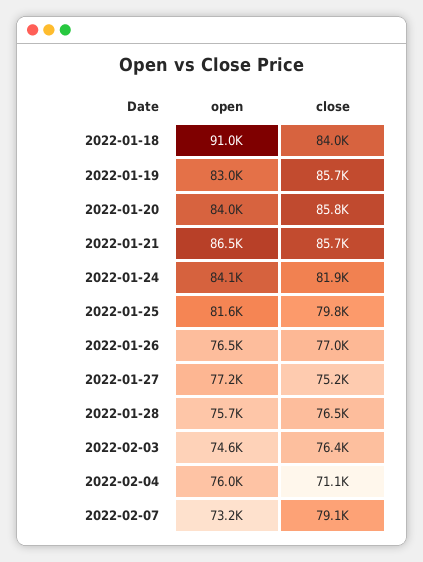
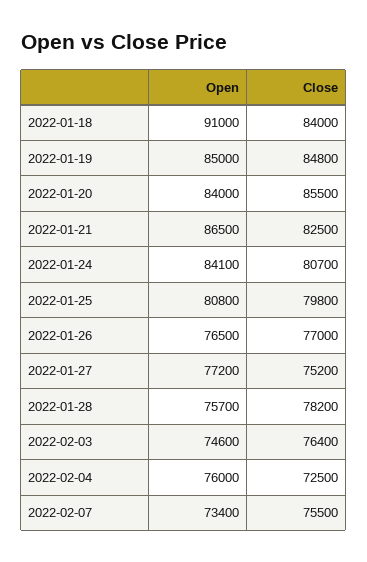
open, 2022-01-19: 83000 -> 85000
close, 2022-01-19: 85700 -> 84800
close, 2022-01-20: 85800 -> 85500
close, 2022-01-21: 85700 -> 82500
close, 2022-01-24: 81900 -> 80700
open, 2022-01-25: 81600 -> 80800
close, 2022-01-28: 76500 -> 78200
close, 2022-02-04: 71100 -> 72500
open, 2022-02-07: 73200 -> 73400
close, 2022-02-07: 79100 -> 75500

